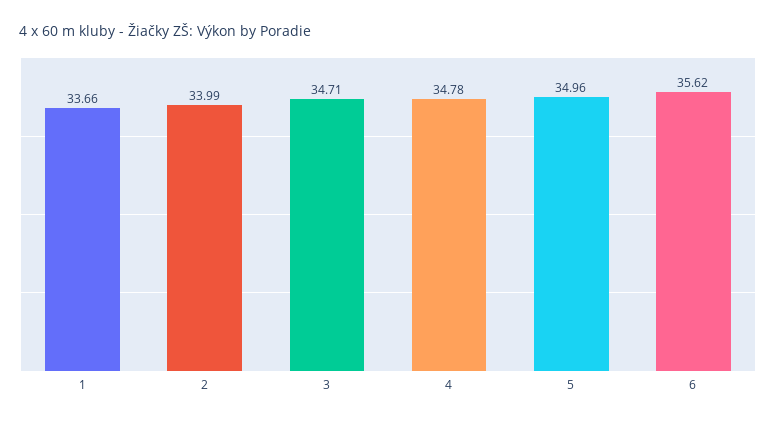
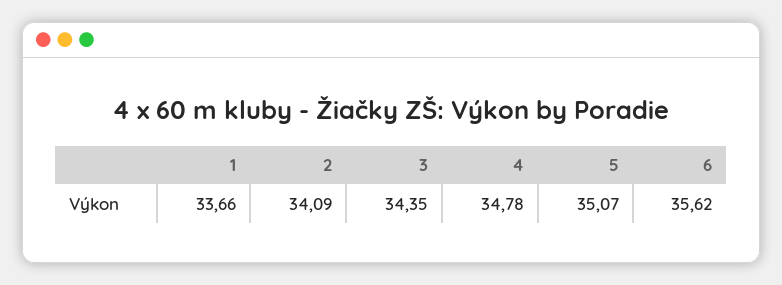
2: 33.99 -> 34.09
3: 34.71 -> 34.35
5: 34.96 -> 35.07

